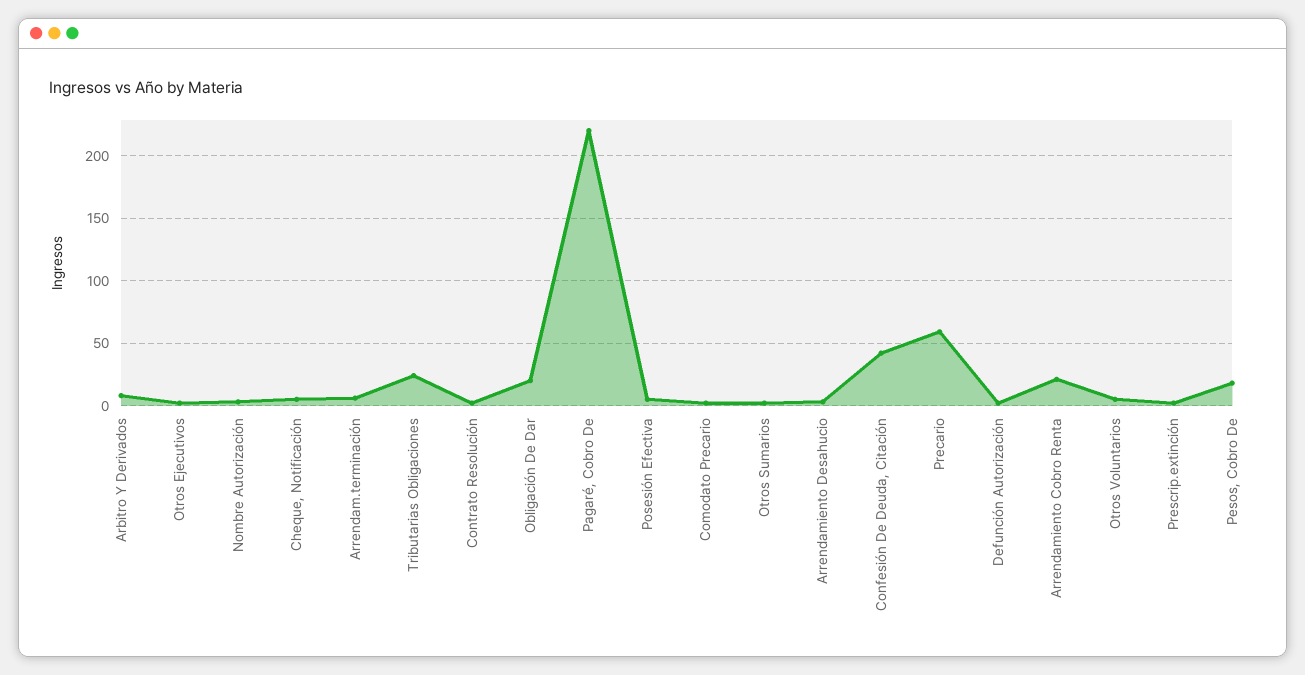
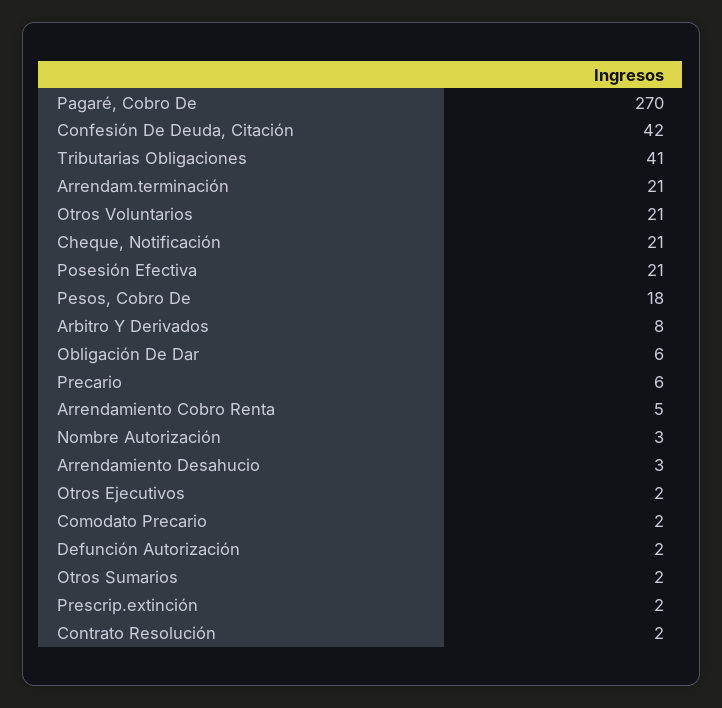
Cheque, Notificación: 5 -> 21
Arrendam.terminación: 5 -> 21
Tributarias Obligaciones: 25 -> 41
Obligación De Dar: 20 -> 6
Pagaré, Cobro De: 220 -> 270
Posesión Efectiva: 5 -> 21
Precario: 60 -> 6
Arrendamiento Cobro Renta: 20 -> 5
Otros Voluntarios: 5 -> 21

